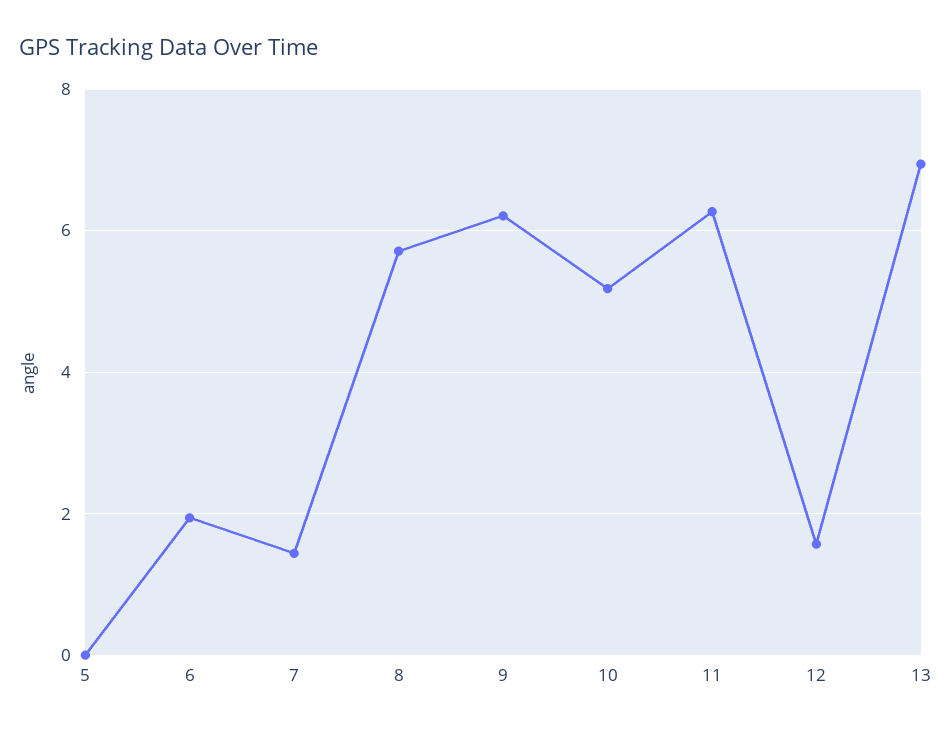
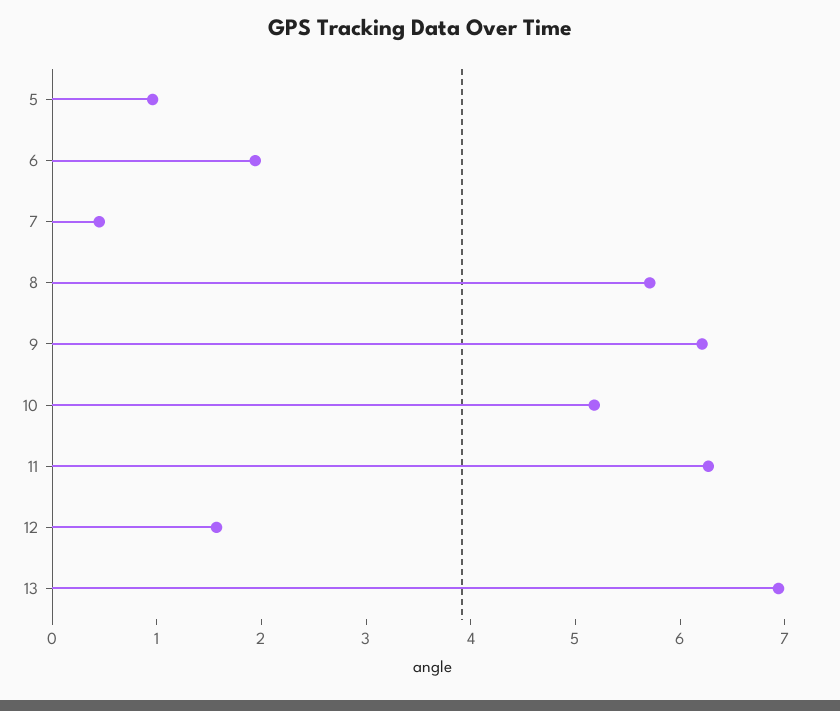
5: 0 -> 1
7: 1.4 -> 0.4

